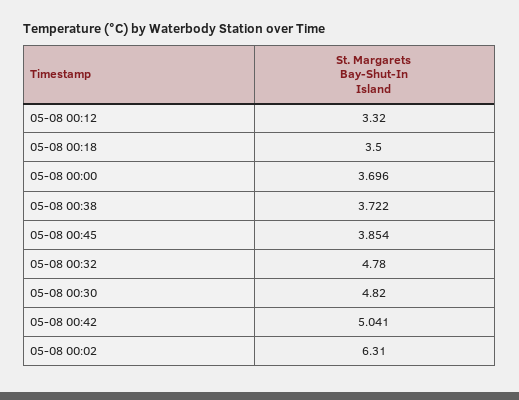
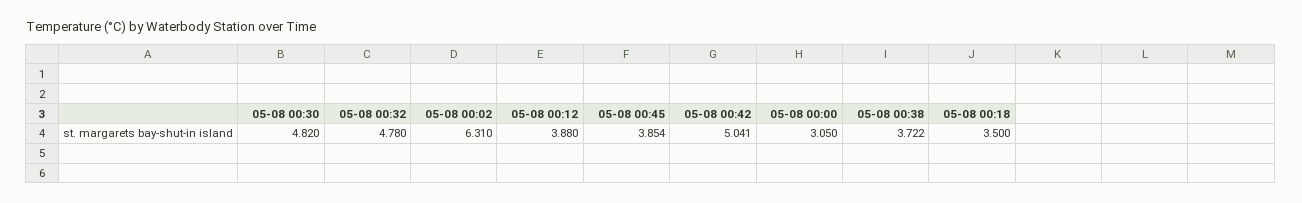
05-08 00:12: 3.32 -> 3.88
05-08 00:00: 3.696 -> 3.05

